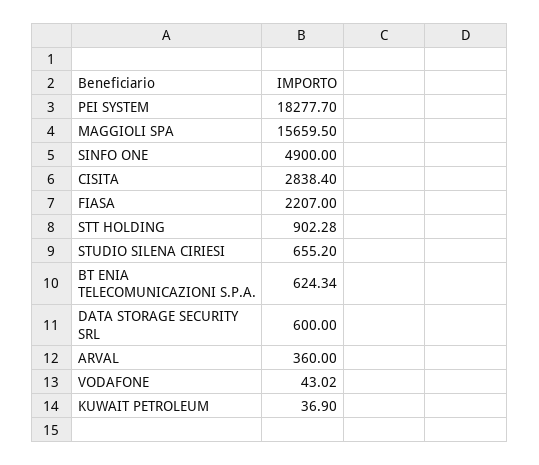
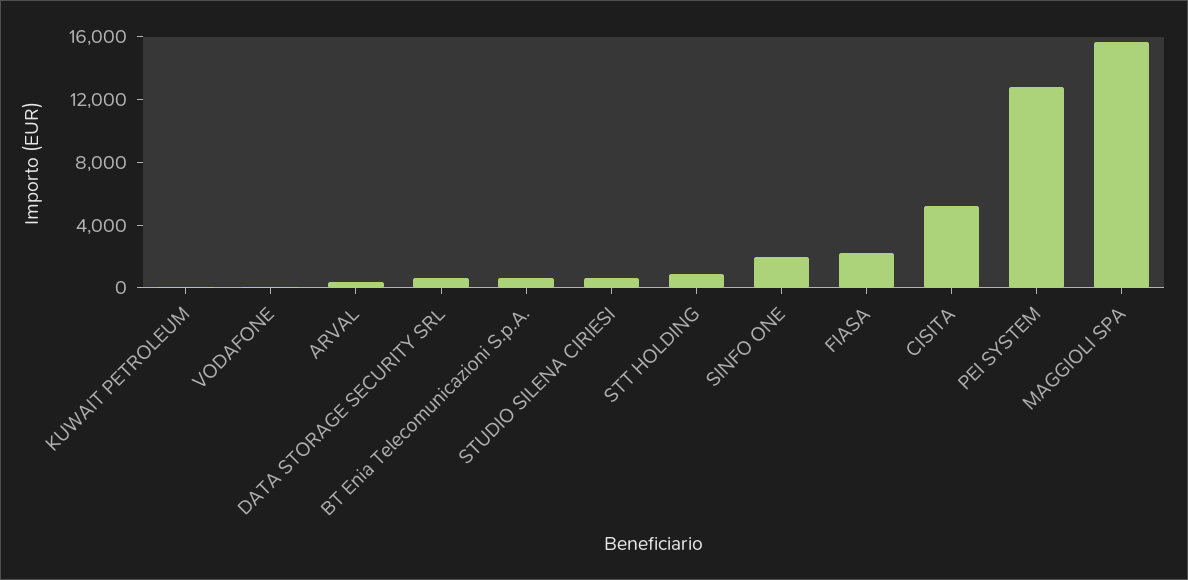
PEI SYSTEM: 18277.7 -> 13000
SINFO ONE: 4900 -> 2000
CISITA: 2838.4 -> 5000

